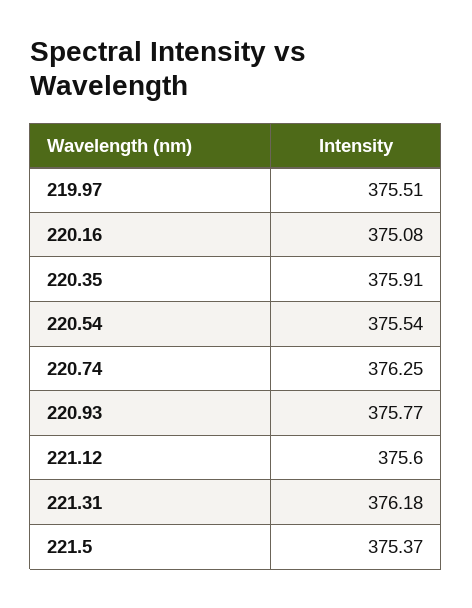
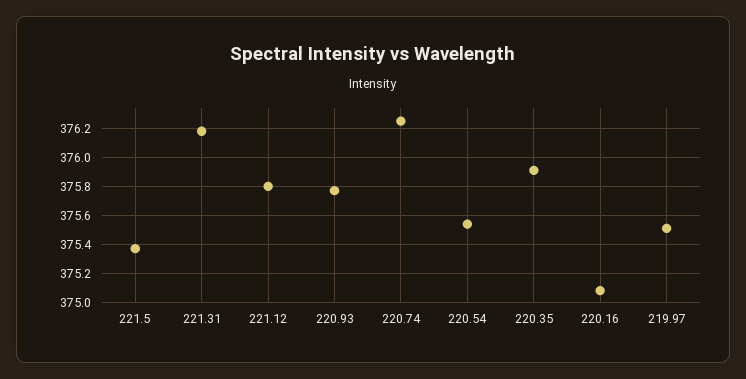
221.12: 375.6 -> 375.8

